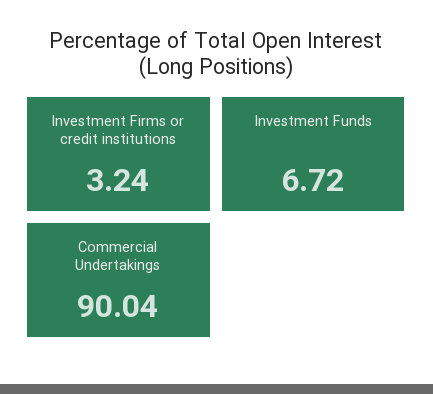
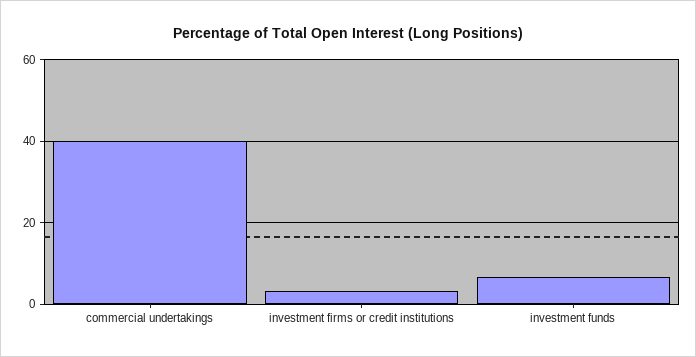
Commercial Undertakings: 90.04 -> 40

